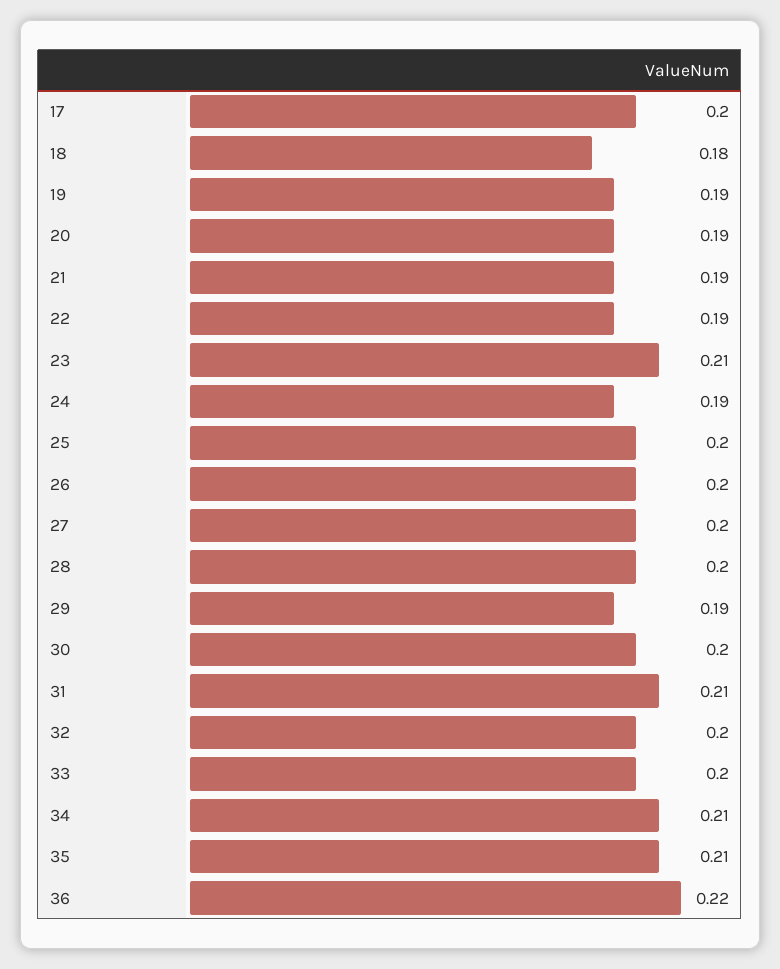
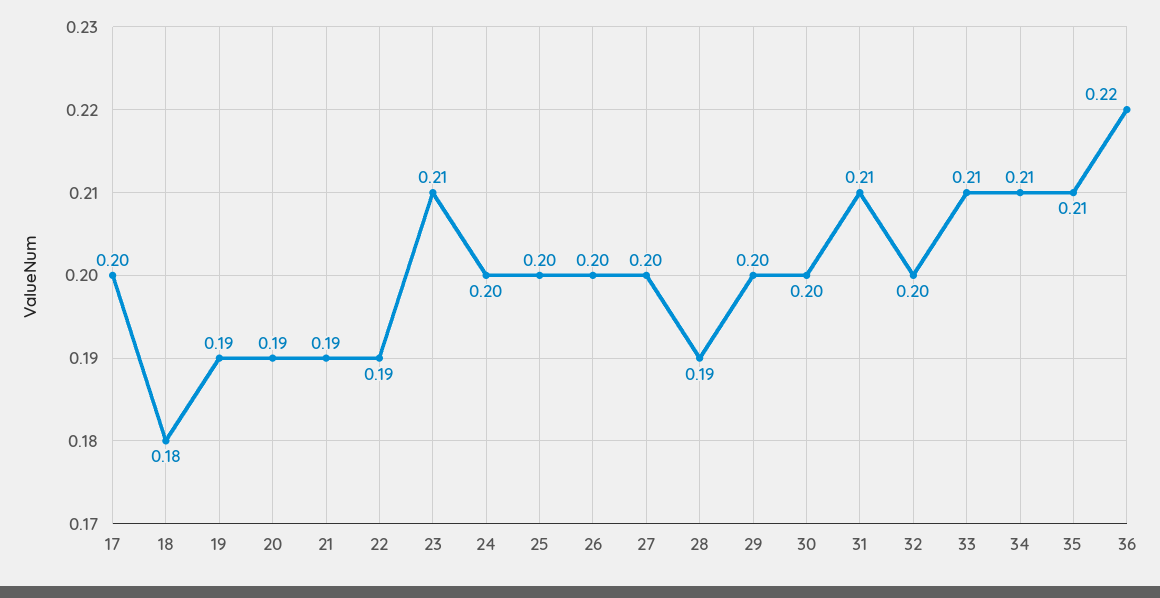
24: 0.19 -> 0.2
28: 0.2 -> 0.19
29: 0.19 -> 0.2
33: 0.2 -> 0.21

